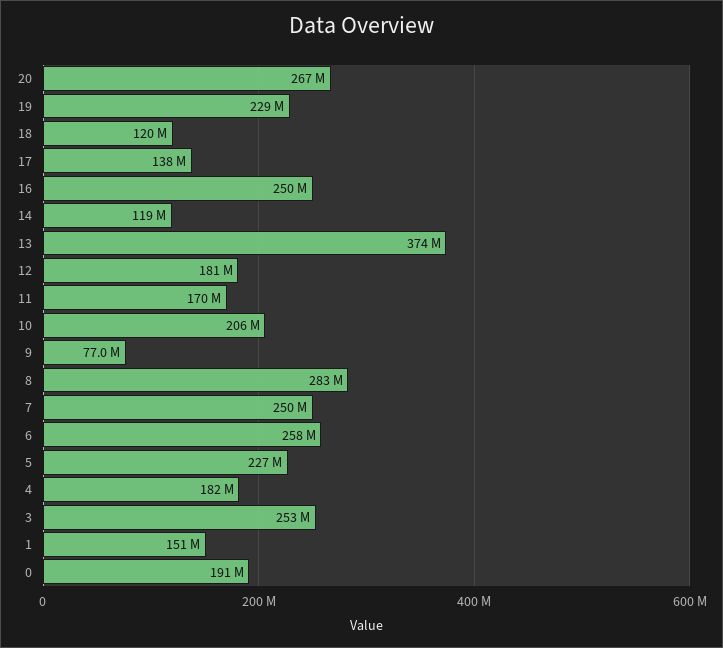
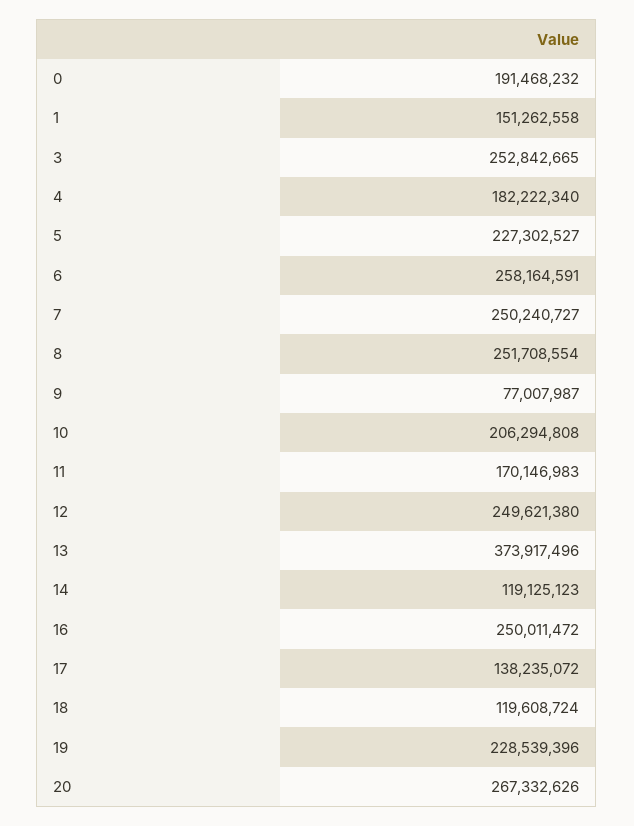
12: 181000000 -> 249621380
8: 283000000 -> 251708554

